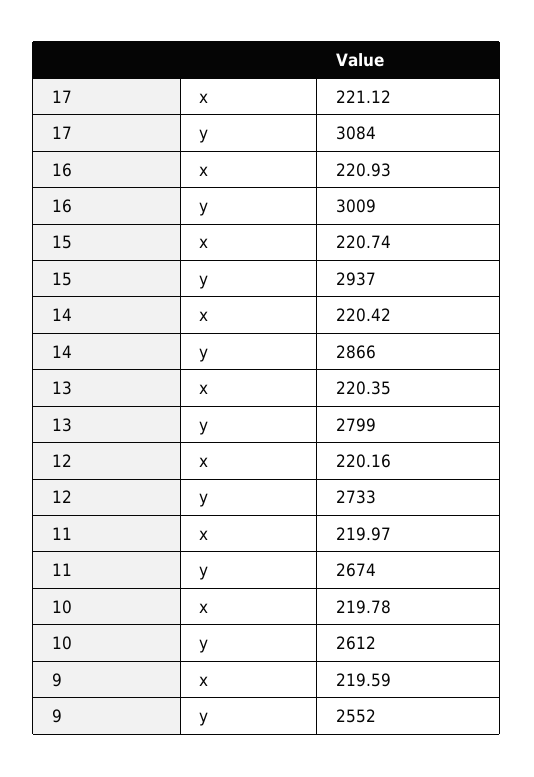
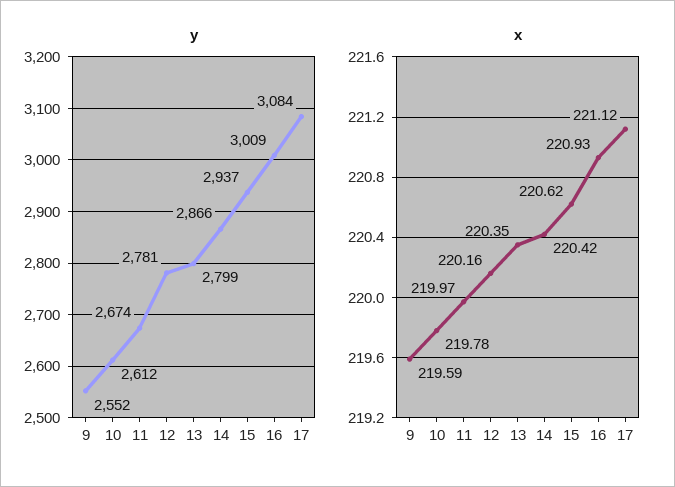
x, 15: 220.74 -> 220.62
y, 12: 2733 -> 2781

